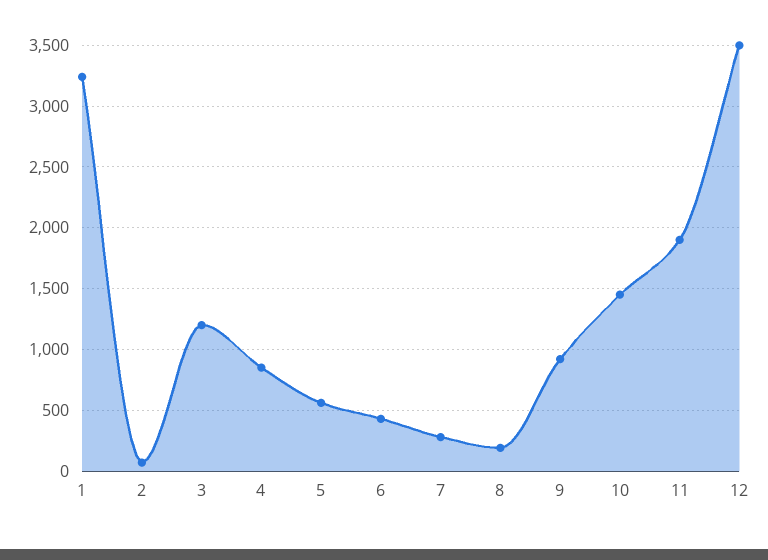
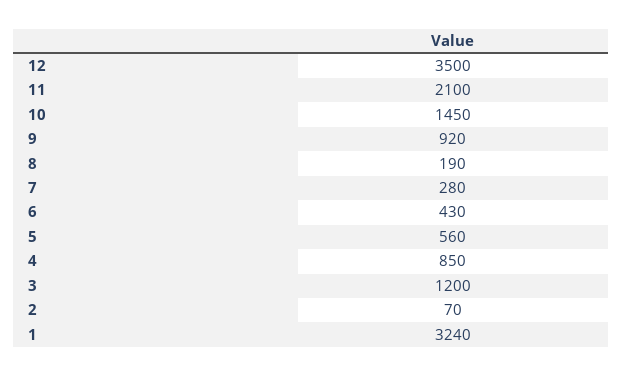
11: 1900 -> 2100

